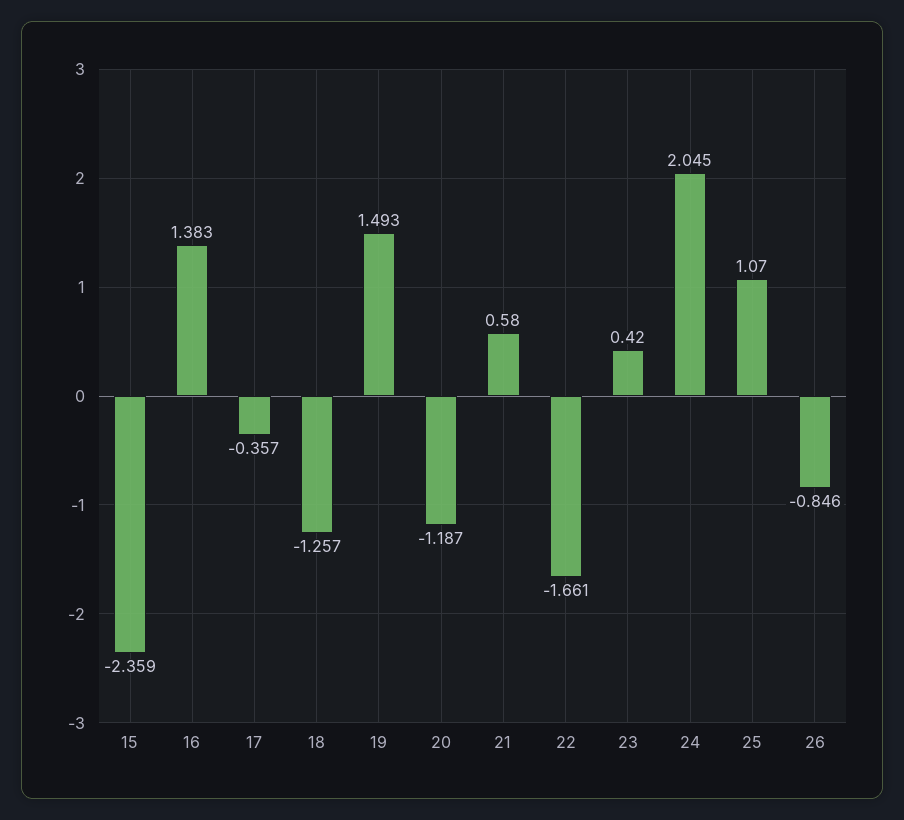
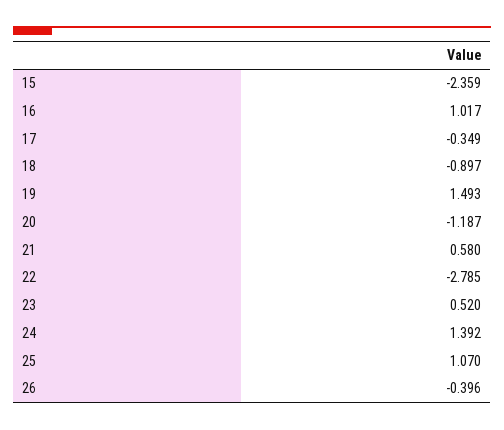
16: 1.383 -> 1.017
17: -0.357 -> -0.349
18: -1.257 -> -0.897
22: -1.661 -> -2.785
23: 0.42 -> 0.52
24: 2.045 -> 1.392
26: -0.846 -> -0.396

